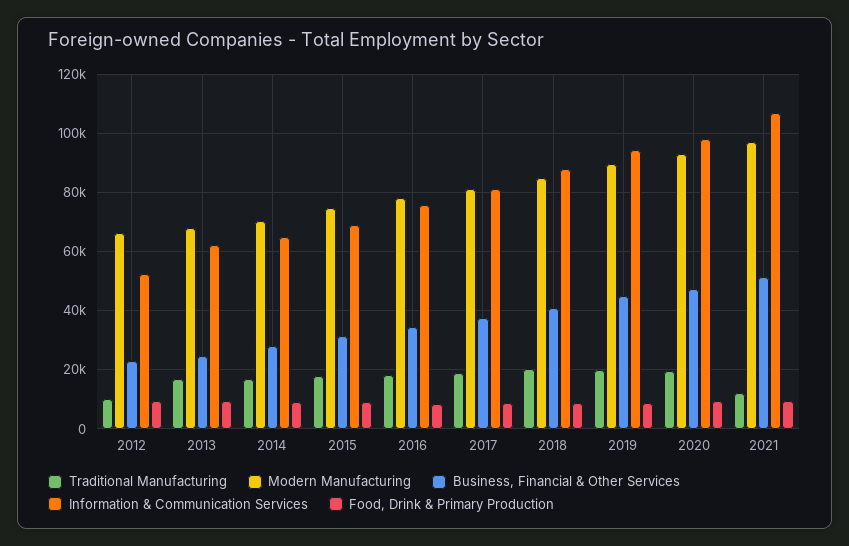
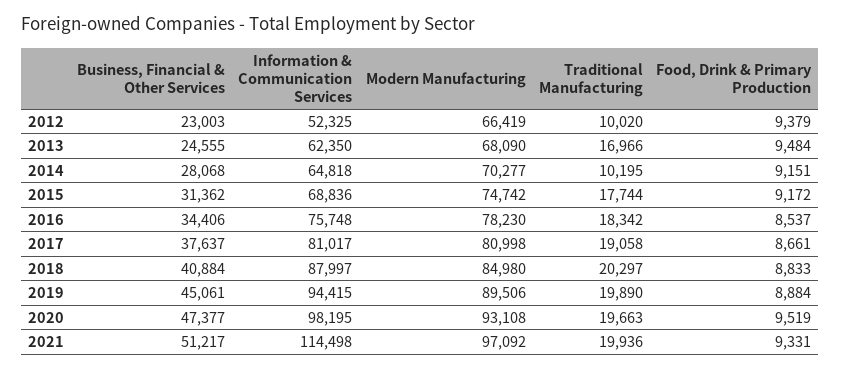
Traditional Manufacturing, 2014: 17500 -> 10195
Traditional Manufacturing, 2021: 12500 -> 19936
Information & Communication Services, 2021: 107500 -> 114498

